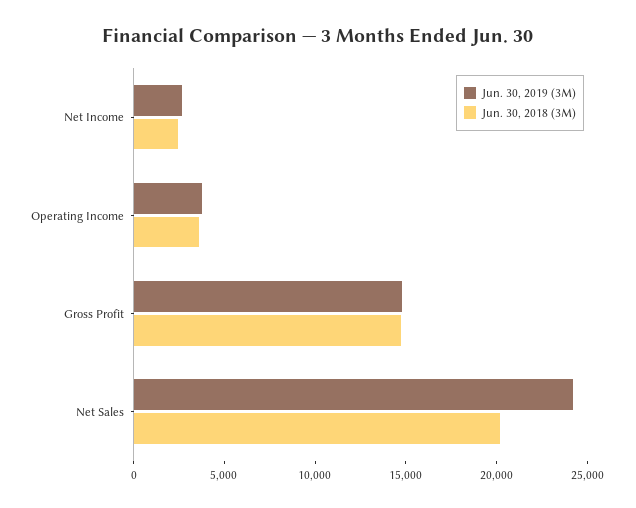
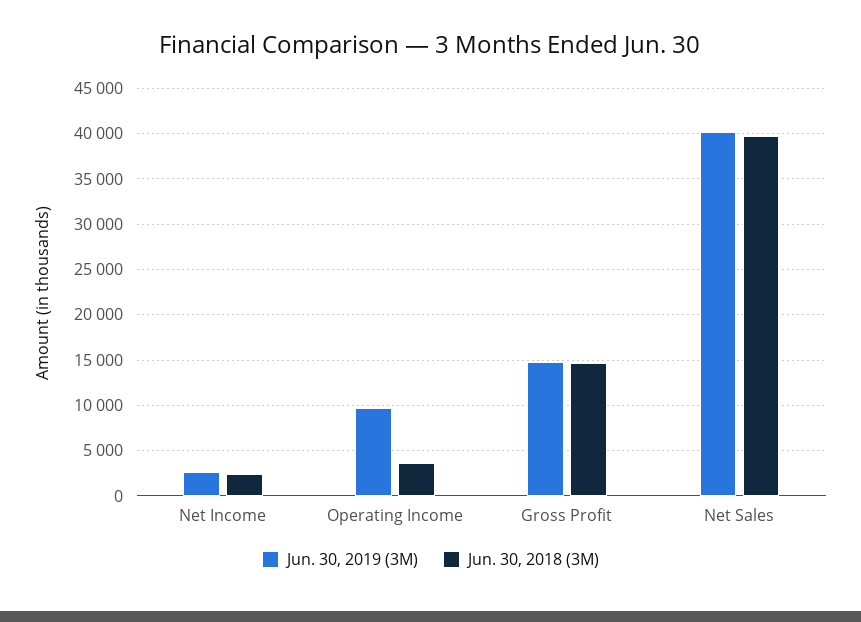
Jun. 30, 2019 (3M), Operating Income: 4000 -> 10000
Jun. 30, 2019 (3M), Net Sales: 24000 -> 40000
Jun. 30, 2018 (3M), Net Sales: 20000 -> 40000

